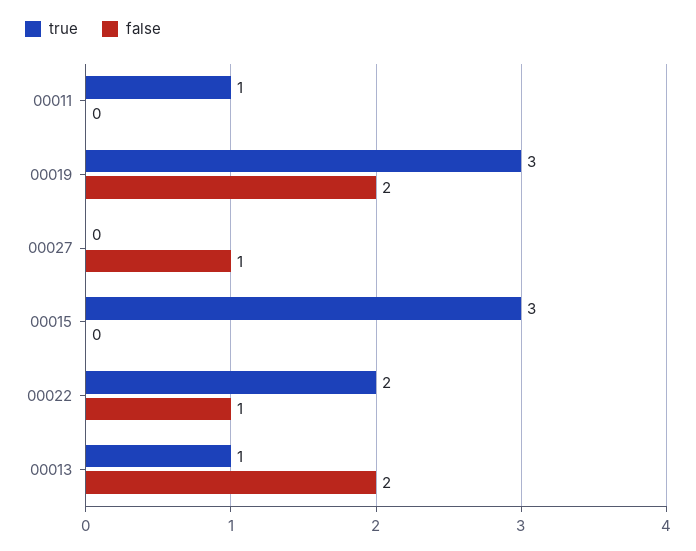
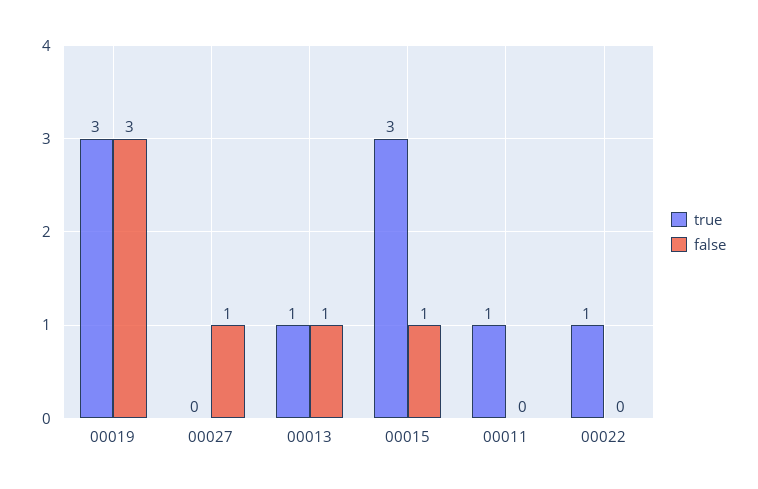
false, 00019: 2 -> 3
false, 00015: 0 -> 1
true, 00022: 2 -> 1
false, 00022: 1 -> 0
false, 00013: 2 -> 1

